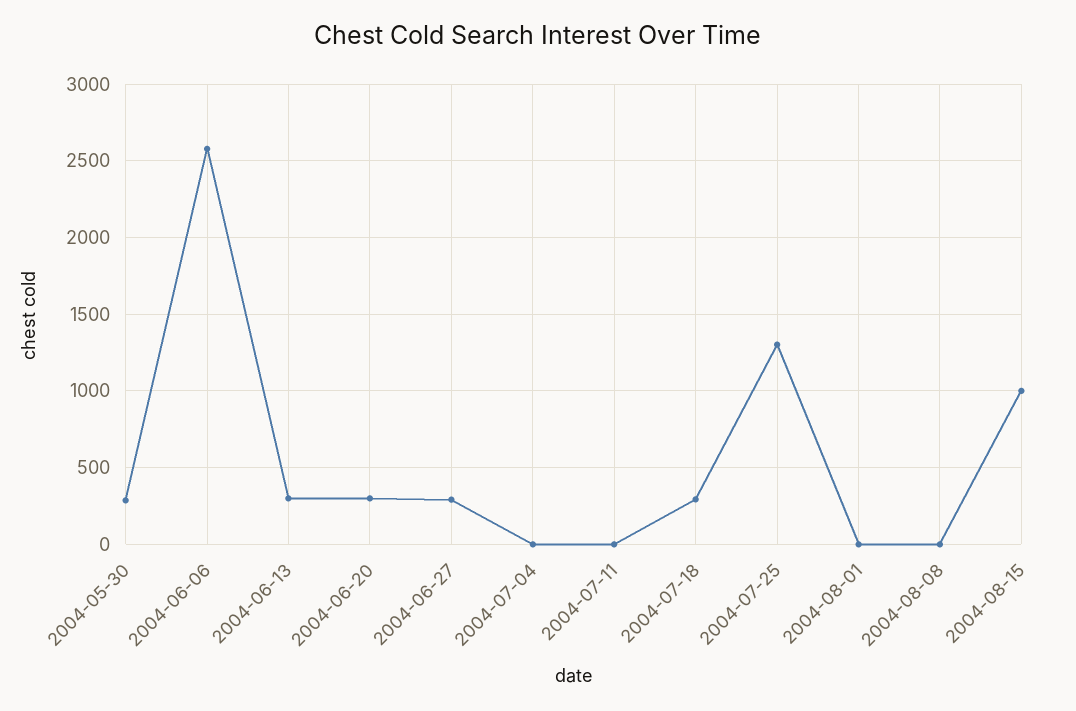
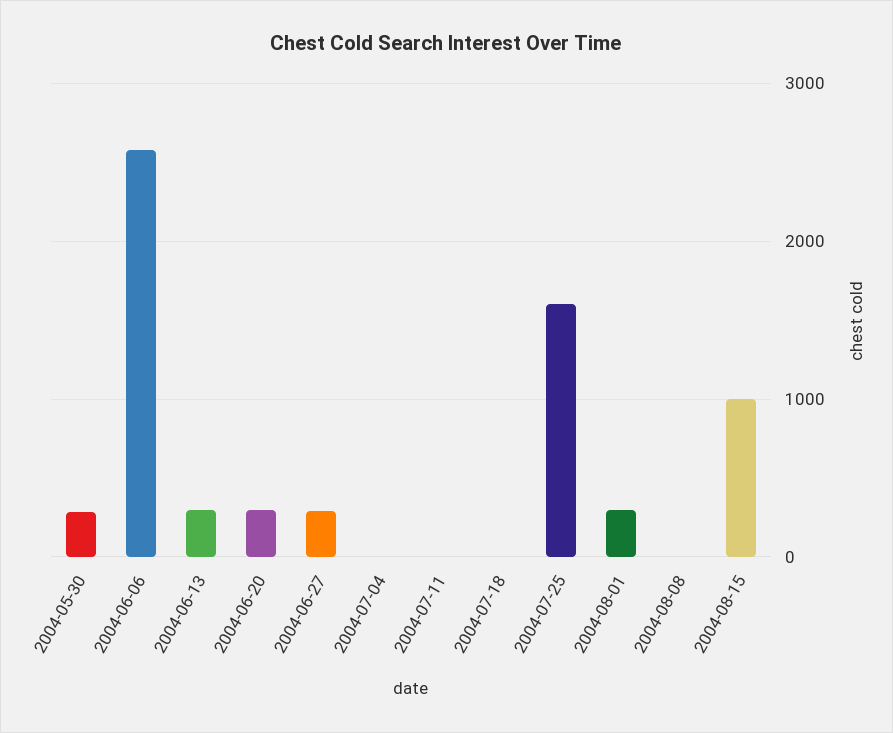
2004-07-18: 300 -> 0
2004-07-25: 1300 -> 1600
2004-08-01: 0 -> 300

